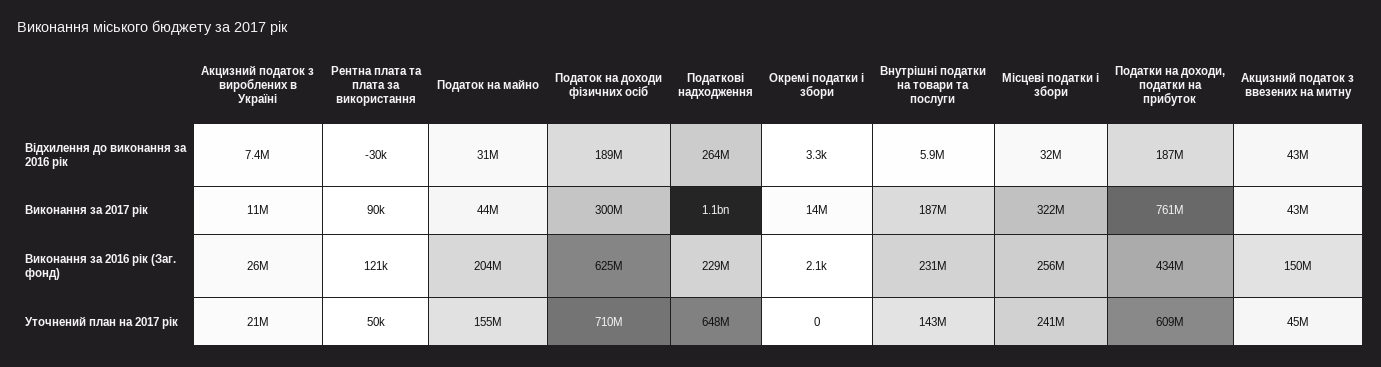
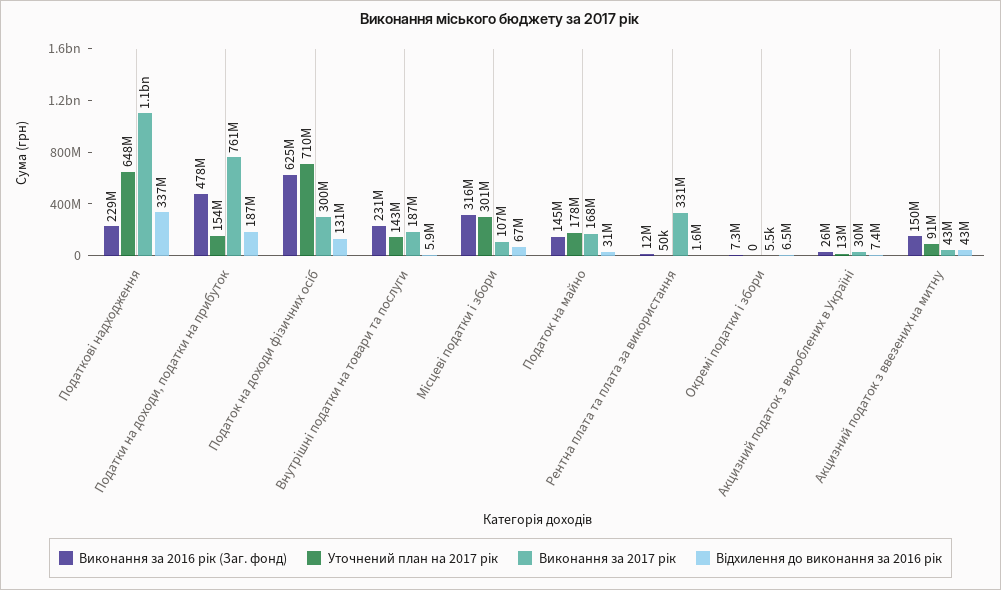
Відхилення до виконання за 2016 рік, Рентна плата та плата за використання: -30000 -> 1600000
Відхилення до виконання за 2016 рік, Податок на доходи фізичних осіб: 189000000 -> 131000000
Відхилення до виконання за 2016 рік, Податкові надходження: 264000000 -> 337000000
Відхилення до виконання за 2016 рік, Окремі податки і збори: 3300 -> 6500000
Відхилення до виконання за 2016 рік, Місцеві податки і збори: 32000000 -> 67000000
Виконання за 2017 рік, Акцизний податок з вироблених в Україні: 11000000 -> 30000000
Виконання за 2017 рік, Рентна плата та плата за використання: 90000 -> 331000000
Виконання за 2017 рік, Податок на майно: 44000000 -> 168000000
Виконання за 2017 рік, Окремі податки і збори: 14000000 -> 5500
Виконання за 2017 рік, Місцеві податки і збори: 322000000 -> 107000000
Виконання за 2016 рік (Заг. фонд), Рентна плата та плата за використання: 121000 -> 12000000
Виконання за 2016 рік (Заг. фонд), Податок на майно: 204000000 -> 145000000
Виконання за 2016 рік (Заг. фонд), Окремі податки і збори: 2100 -> 7300000
Виконання за 2016 рік (Заг. фонд), Місцеві податки і збори: 256000000 -> 316000000
Виконання за 2016 рік (Заг. фонд), Податки на доходи, податки на прибуток: 434000000 -> 478000000
Уточнений план на 2017 рік, Акцизний податок з вироблених в Україні: 21000000 -> 13000000
Уточнений план на 2017 рік, Податок на майно: 155000000 -> 178000000
Уточнений план на 2017 рік, Місцеві податки і збори: 241000000 -> 301000000
Уточнений план на 2017 рік, Податки на доходи, податки на прибуток: 609000000 -> 154000000
Уточнений план на 2017 рік, Акцизний податок з ввезених на митну: 45000000 -> 91000000

